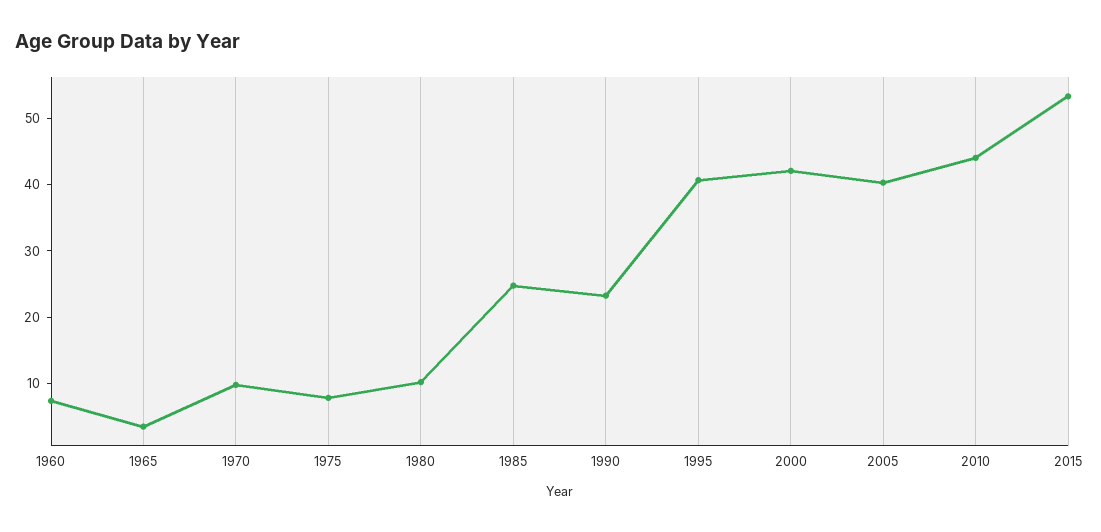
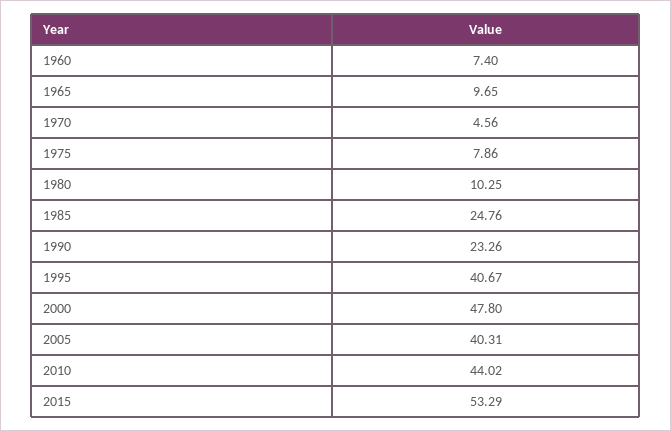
1965: 4 -> 9.65
1970: 10 -> 4.56
2000: 42 -> 47.8

